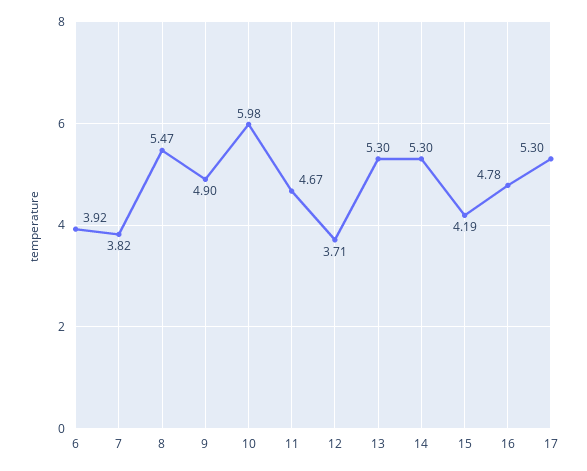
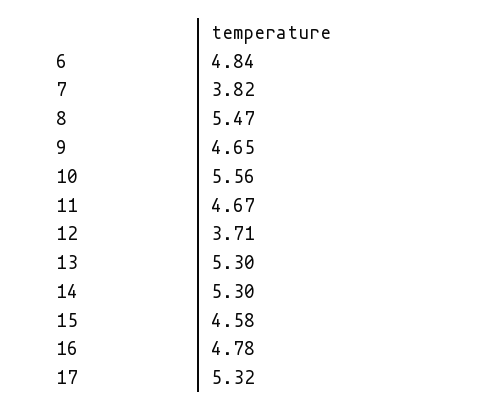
6: 3.92 -> 4.84
9: 4.9 -> 4.65
10: 5.98 -> 5.56
15: 4.19 -> 4.58
17: 5.3 -> 5.32

